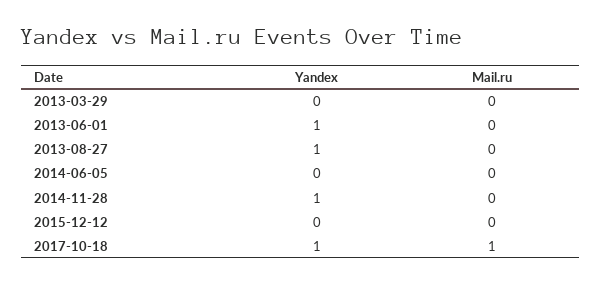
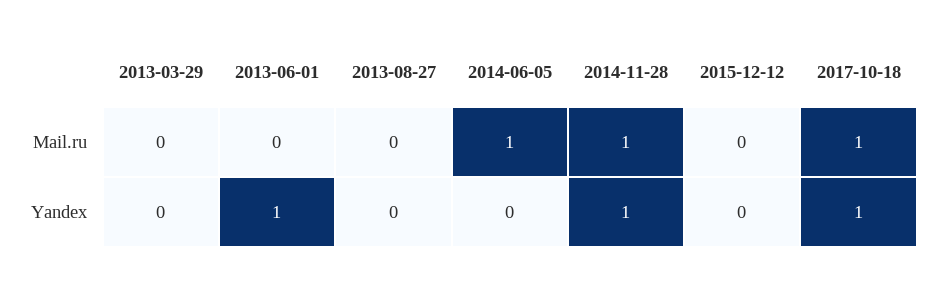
Yandex, 2013-08-27: 1 -> 0
Mail.ru, 2014-06-05: 0 -> 1
Mail.ru, 2014-11-28: 0 -> 1

